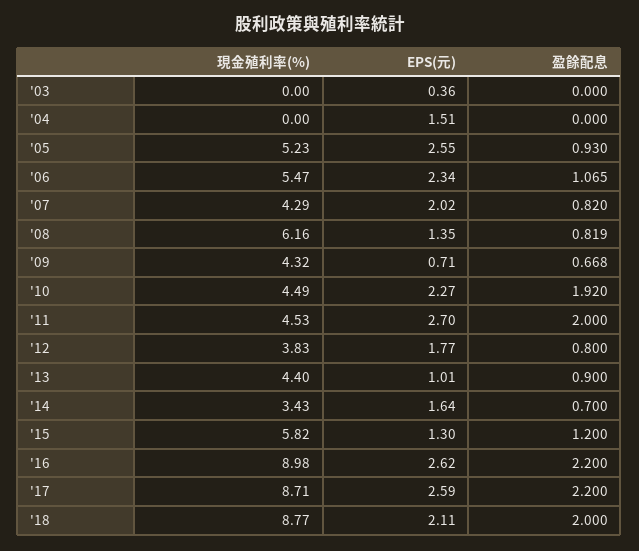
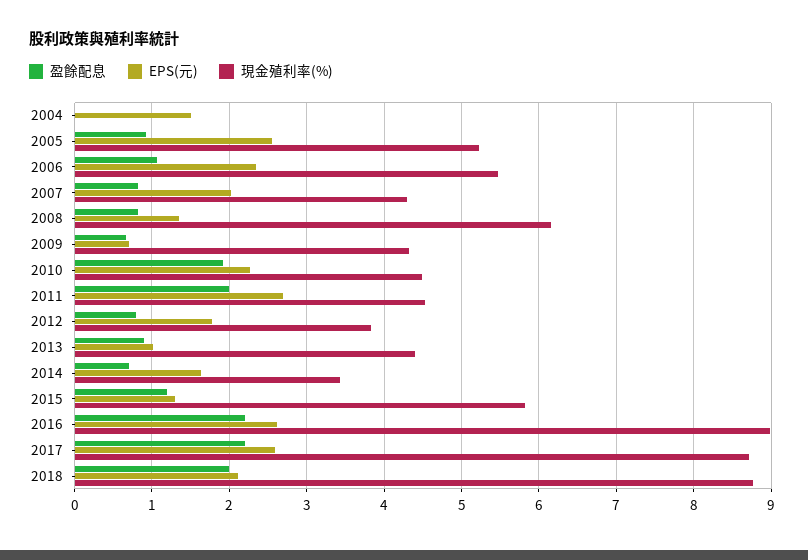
現金殖利率(%), '03: 0 -> none
EPS(元), '03: 0.36 -> none
盈餘配息, '03: 0 -> none

